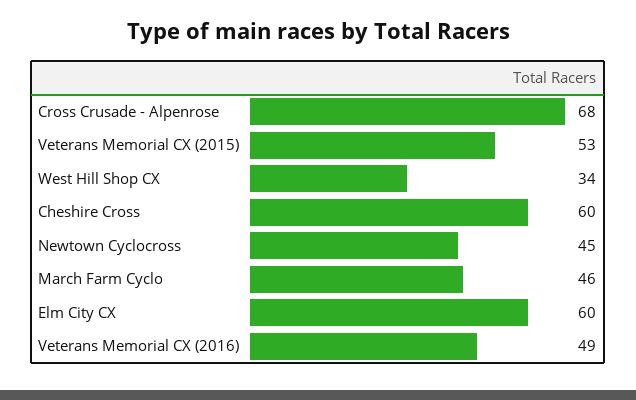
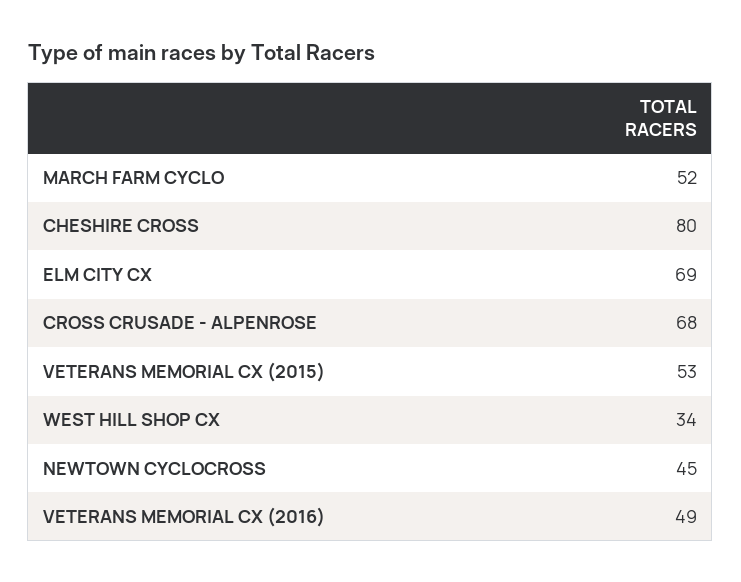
Cheshire Cross: 60 -> 80
March Farm Cyclo: 46 -> 52
Elm City CX: 60 -> 69

